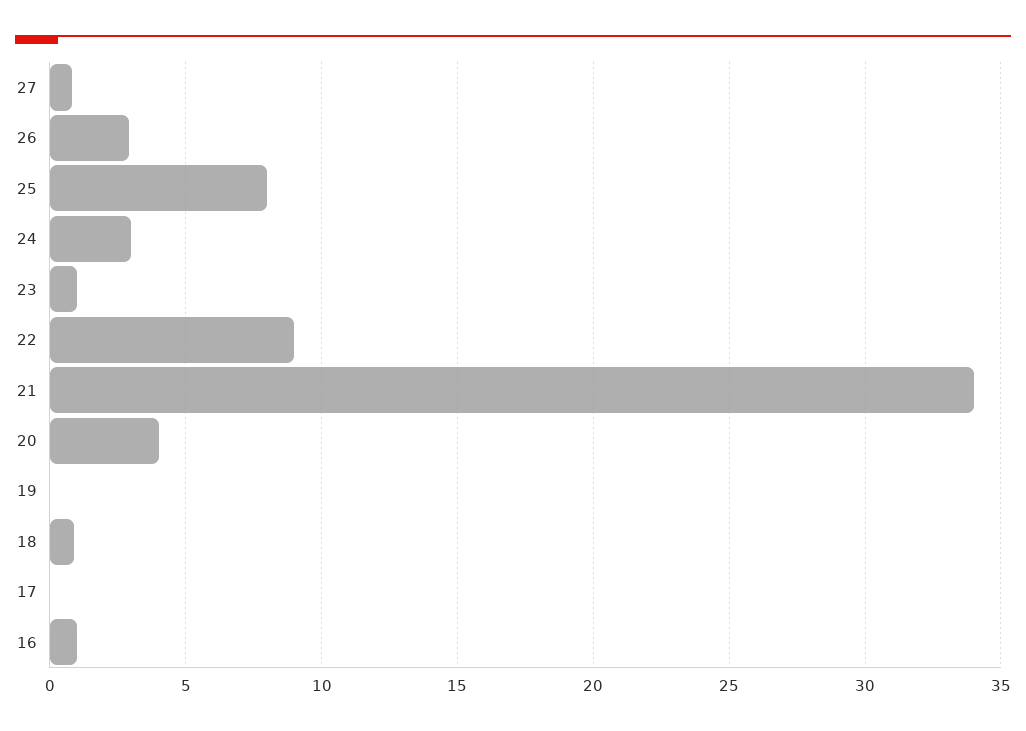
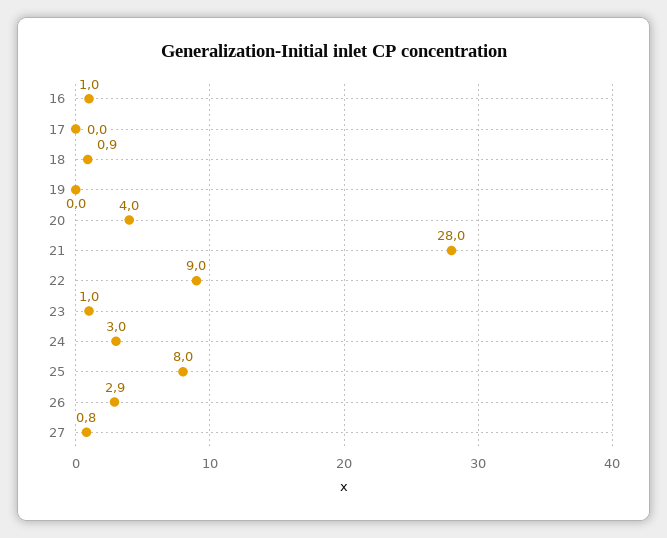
21: 34 -> 28

